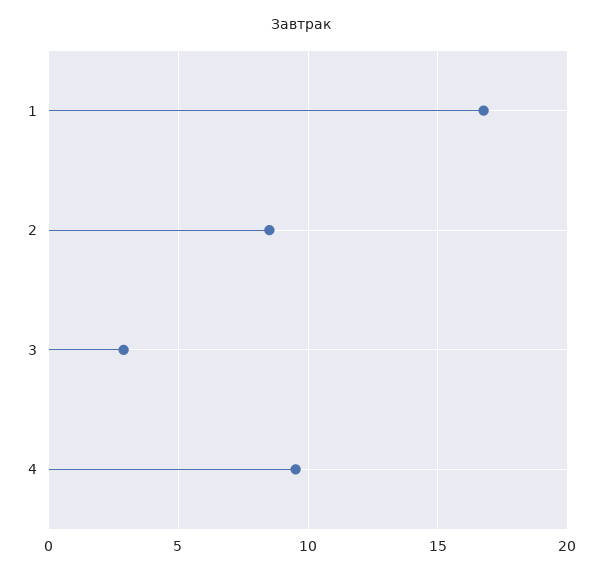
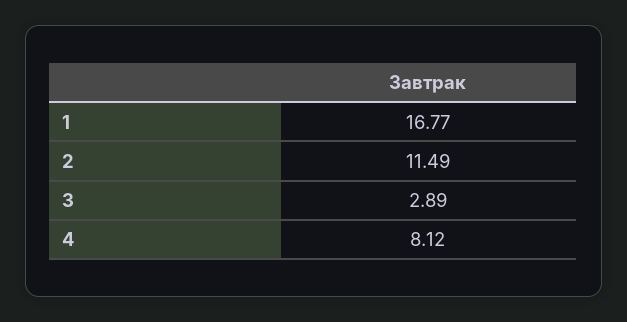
2: 8.5 -> 11.49
4: 9.5 -> 8.12

